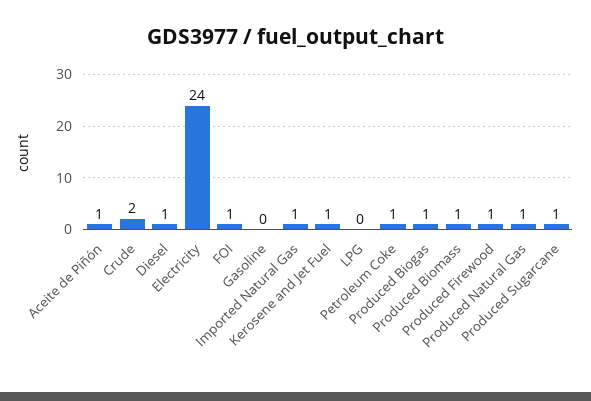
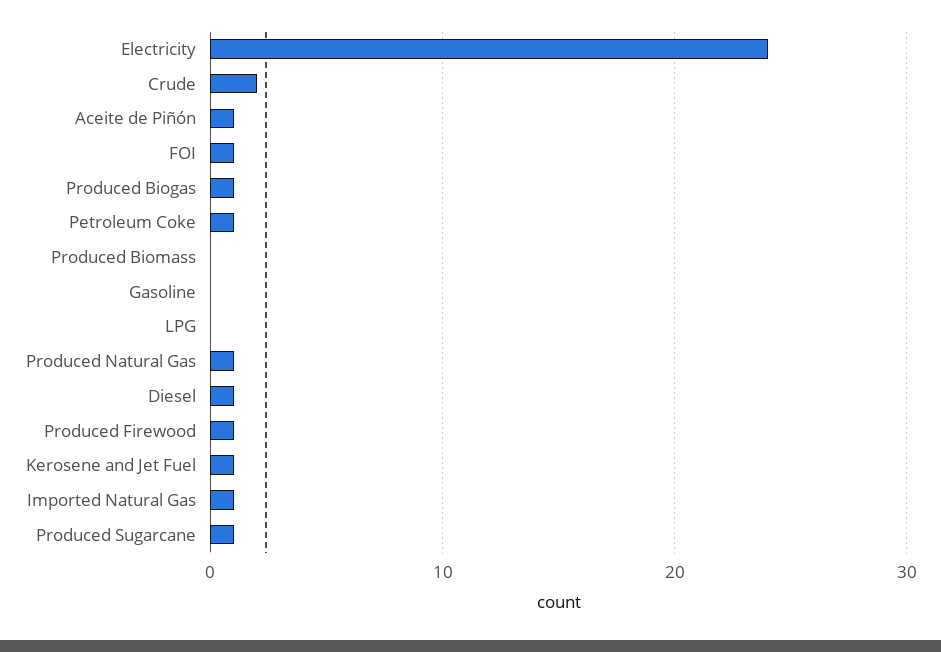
Produced Biomass: 1 -> 0

